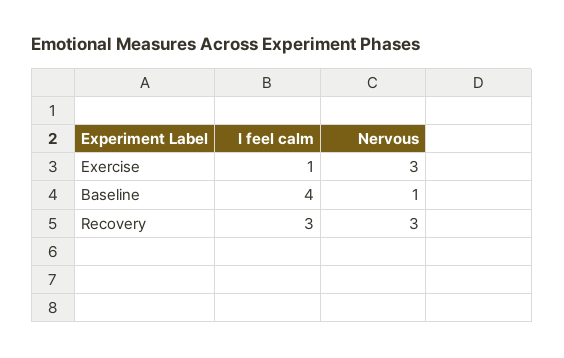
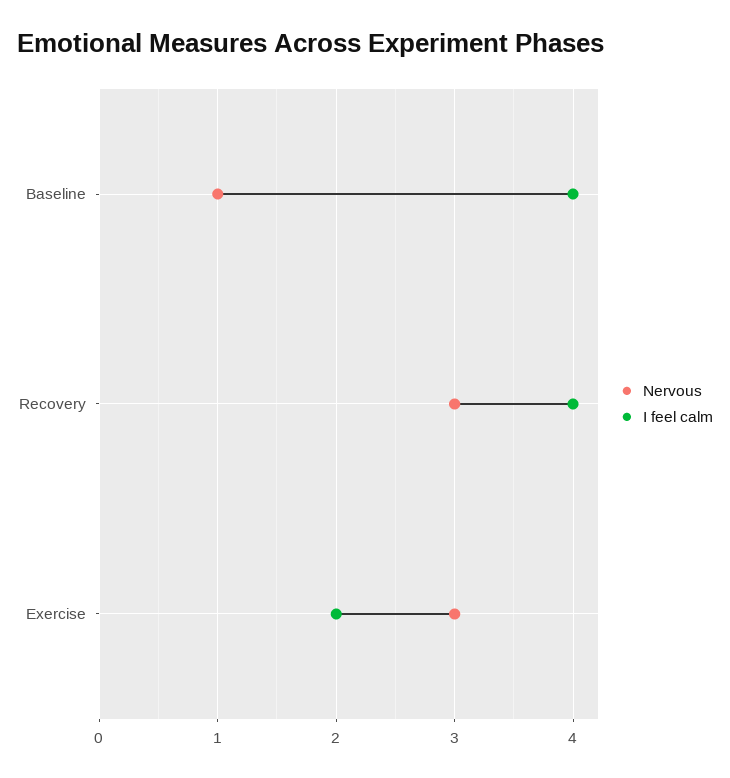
I feel calm, Exercise: 1 -> 2
I feel calm, Recovery: 3 -> 4

